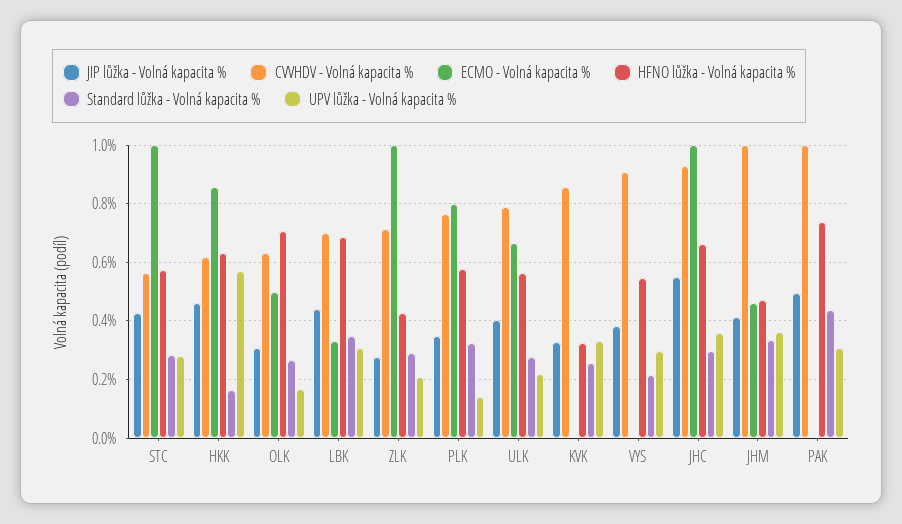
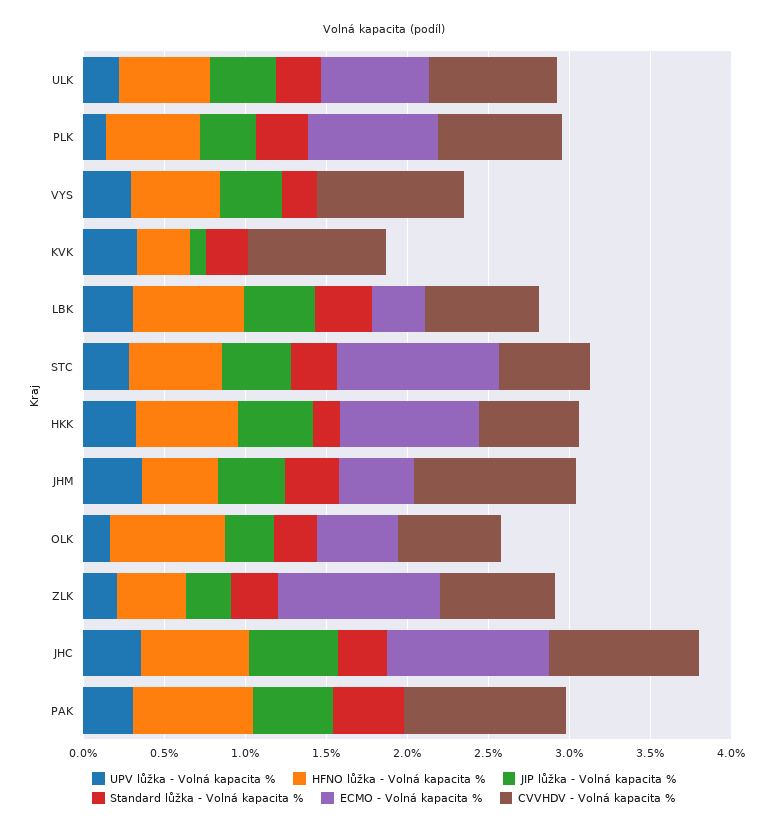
UPV lůžka - Volná kapacita %, HKK: 0.575 -> 0.3
JIP lůžka - Volná kapacita %, KVK: 0.325 -> 0.1

